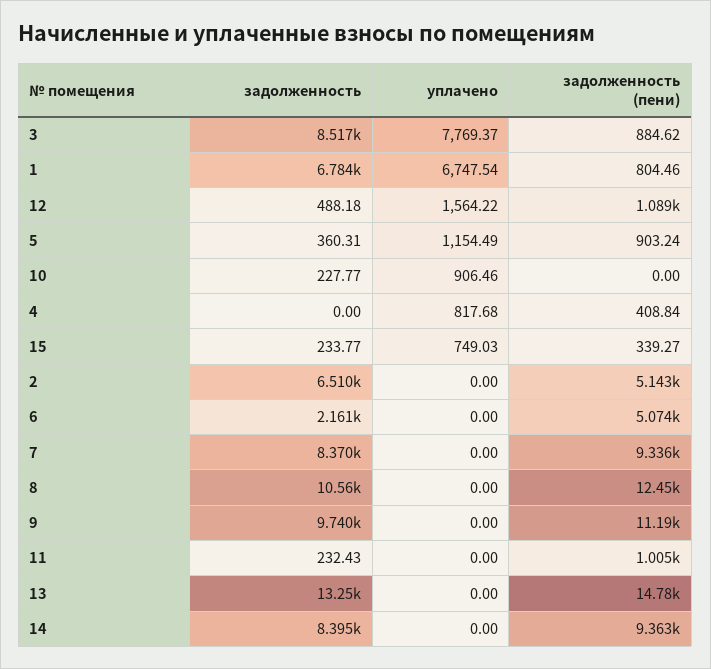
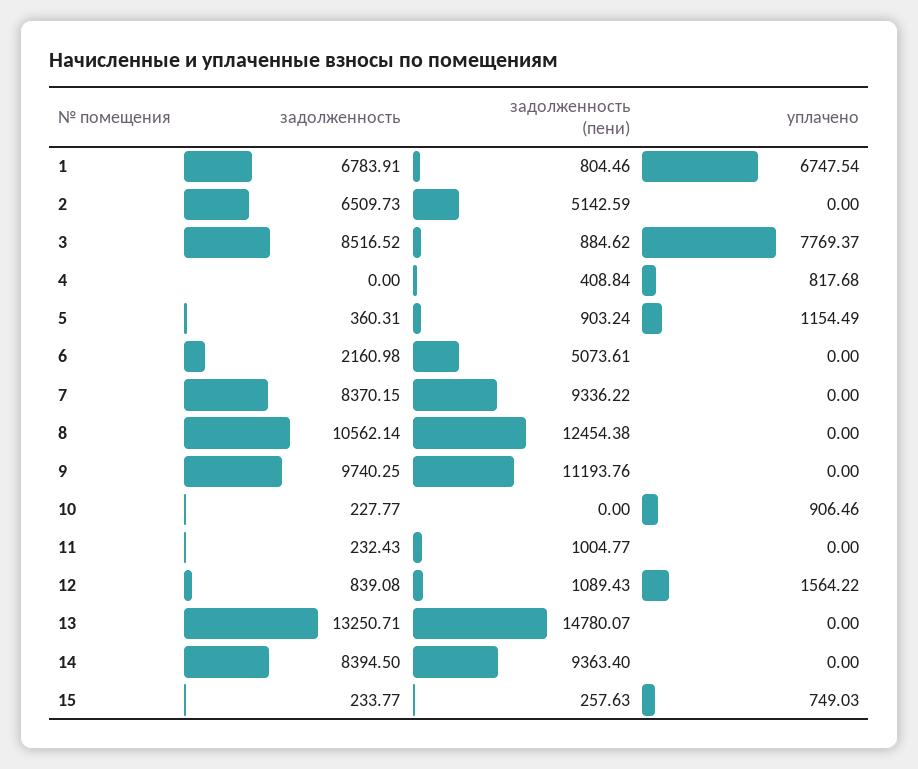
задолженность, 12: 488.18 -> 839.08
задолженность (пени), 15: 339.27 -> 257.63

